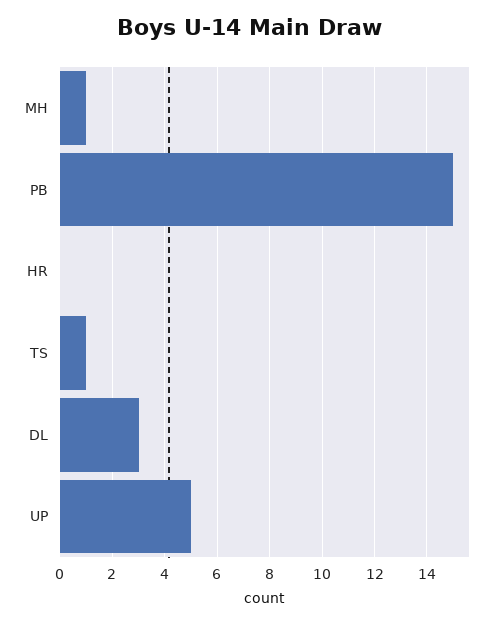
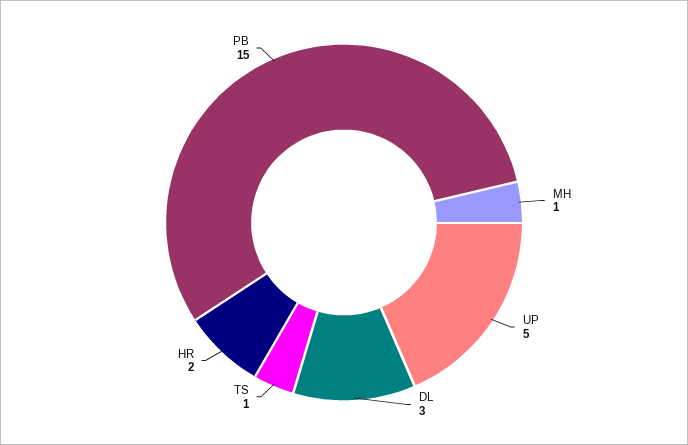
HR: 0 -> 2

